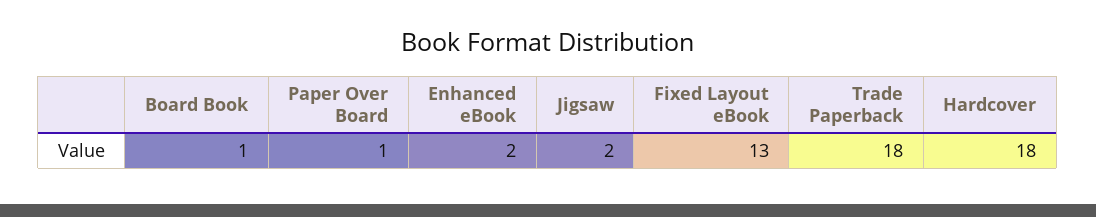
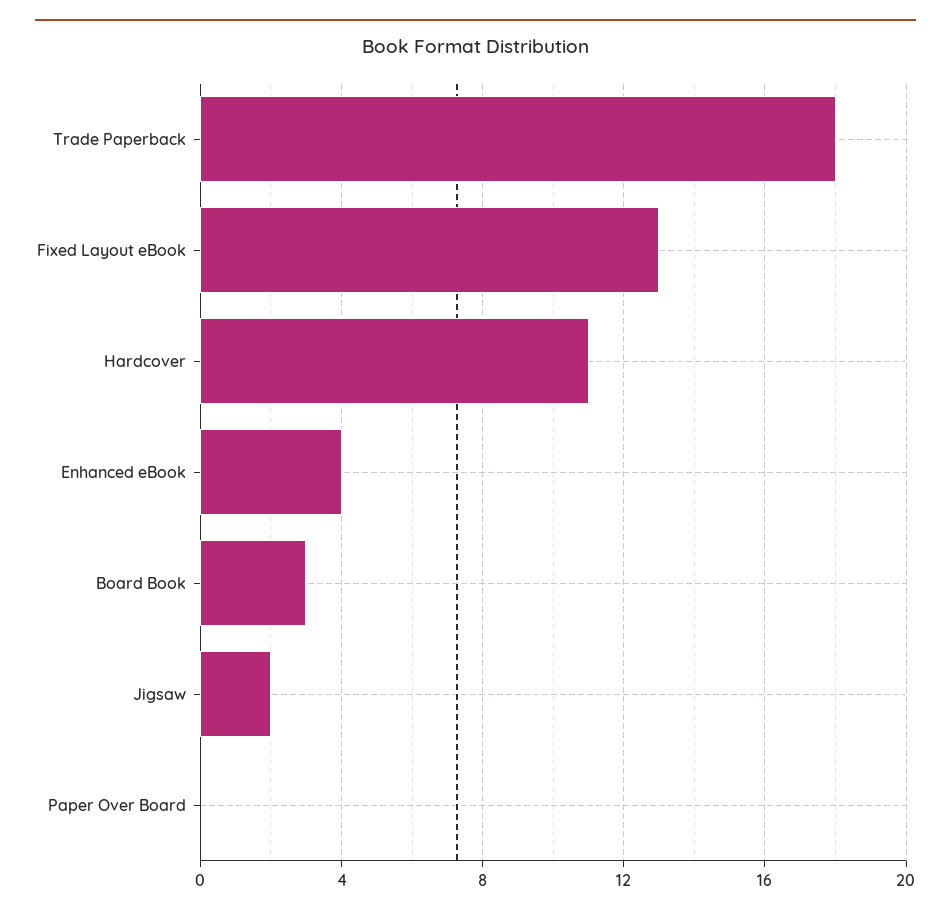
Board Book: 1 -> 3
Paper Over Board: 1 -> 0
Enhanced eBook: 2 -> 4
Hardcover: 18 -> 11

